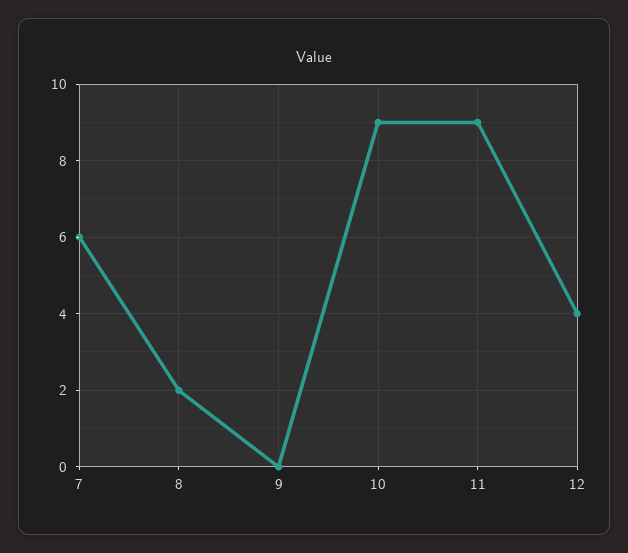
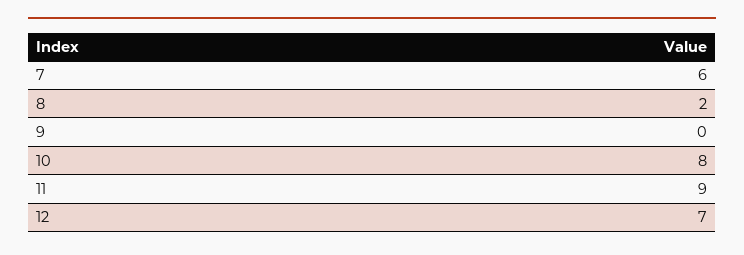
10: 9 -> 8
12: 4 -> 7

